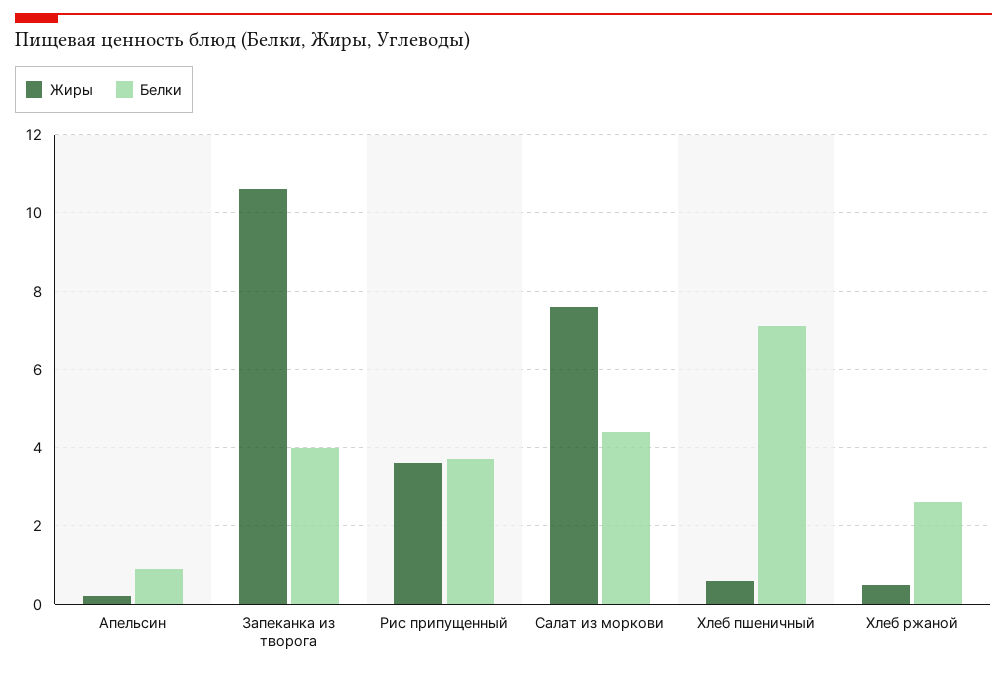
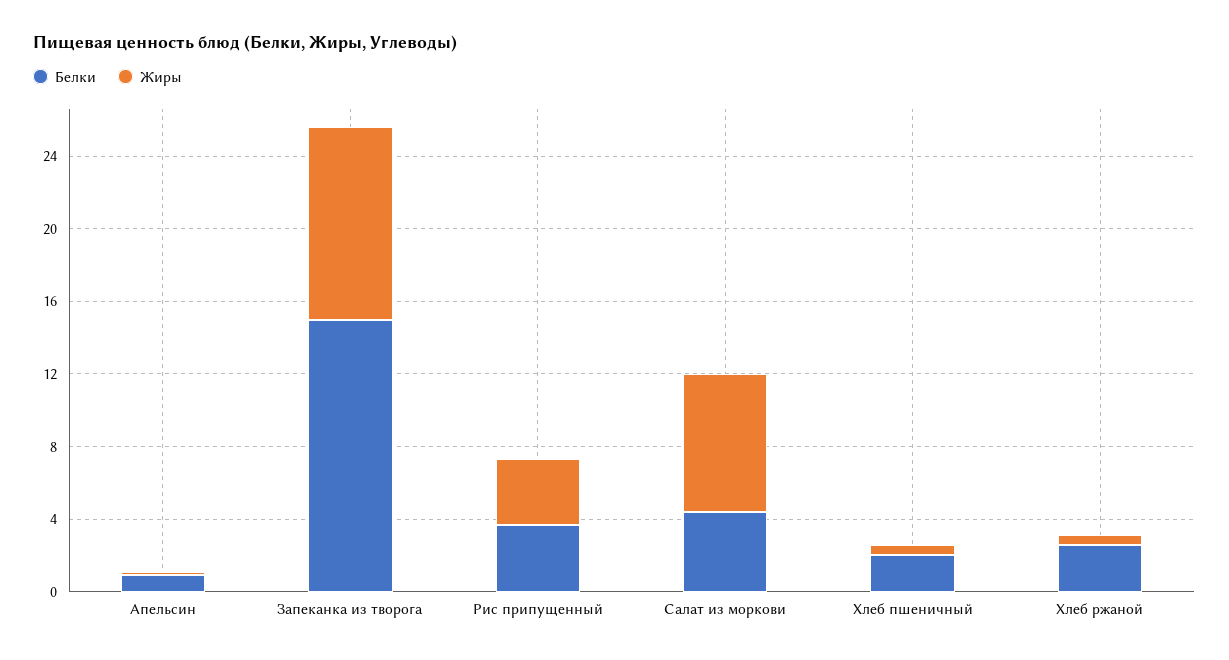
Белки, Запеканка из творога: 4 -> 15
Белки, Хлеб пшеничный: 7 -> 2

